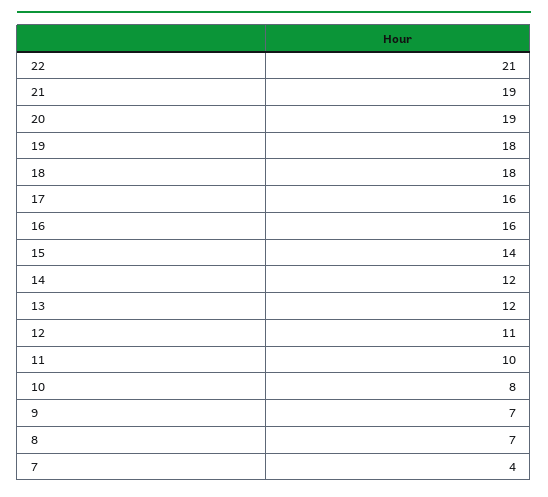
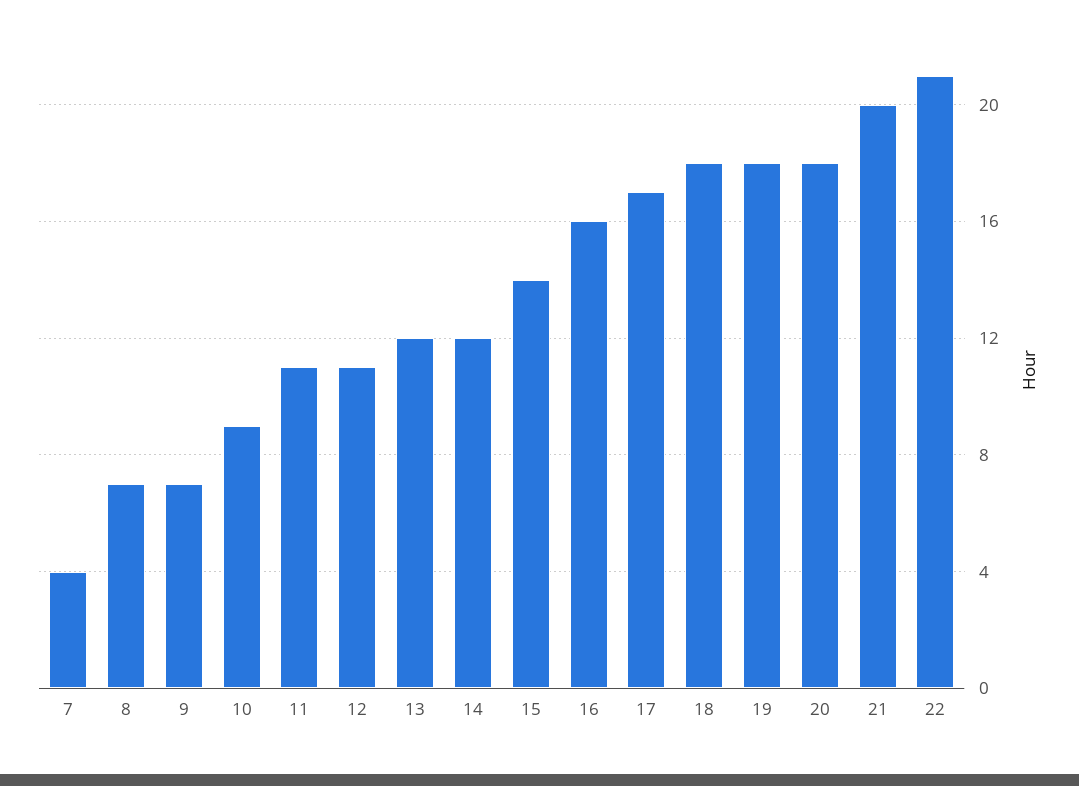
21: 19 -> 20
20: 19 -> 18
17: 16 -> 17
11: 10 -> 11
10: 8 -> 9

